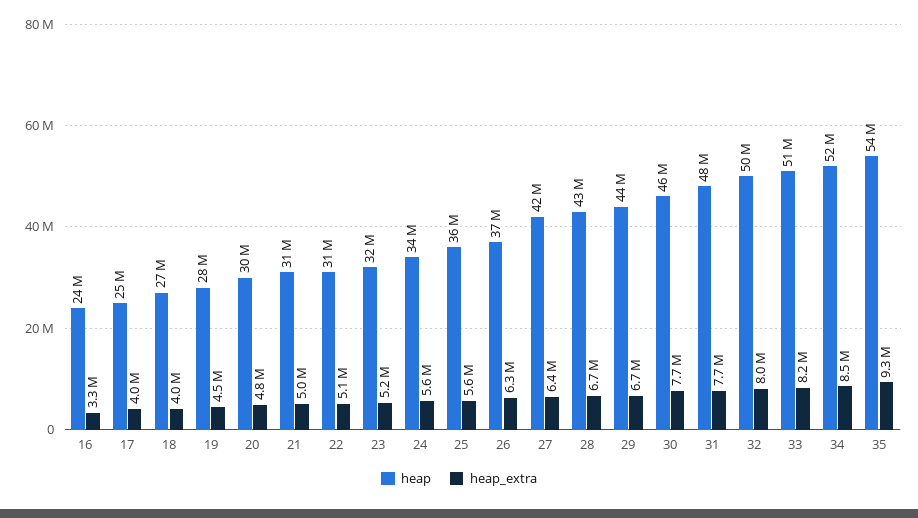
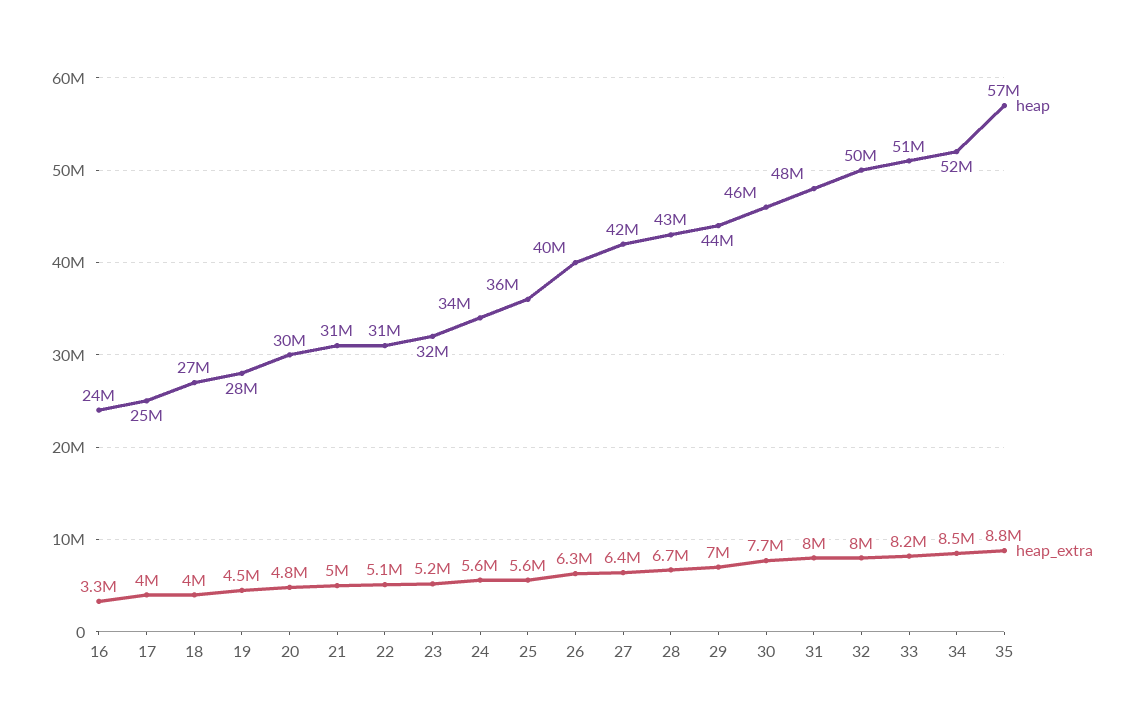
heap, 26: 37000000 -> 40000000
heap_extra, 29: 6700000 -> 7000000
heap_extra, 31: 7700000 -> 8000000
heap, 35: 54000000 -> 57000000
heap_extra, 35: 9300000 -> 8800000

